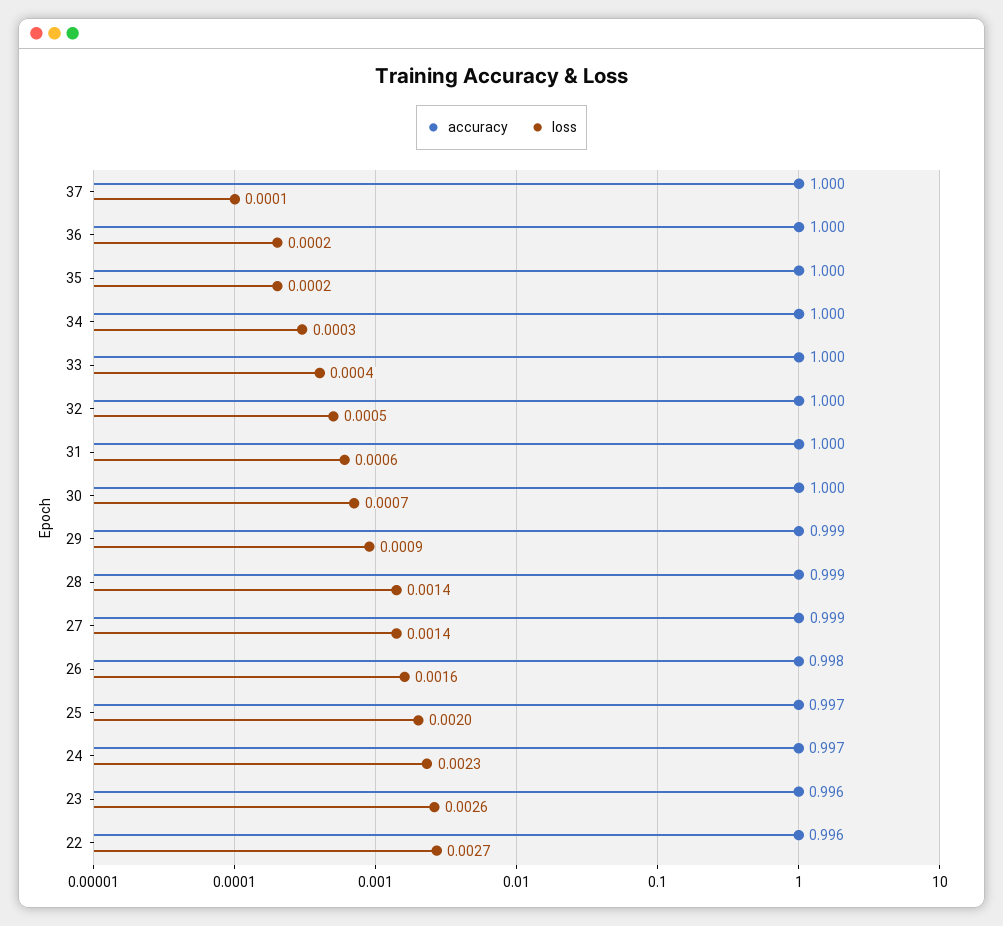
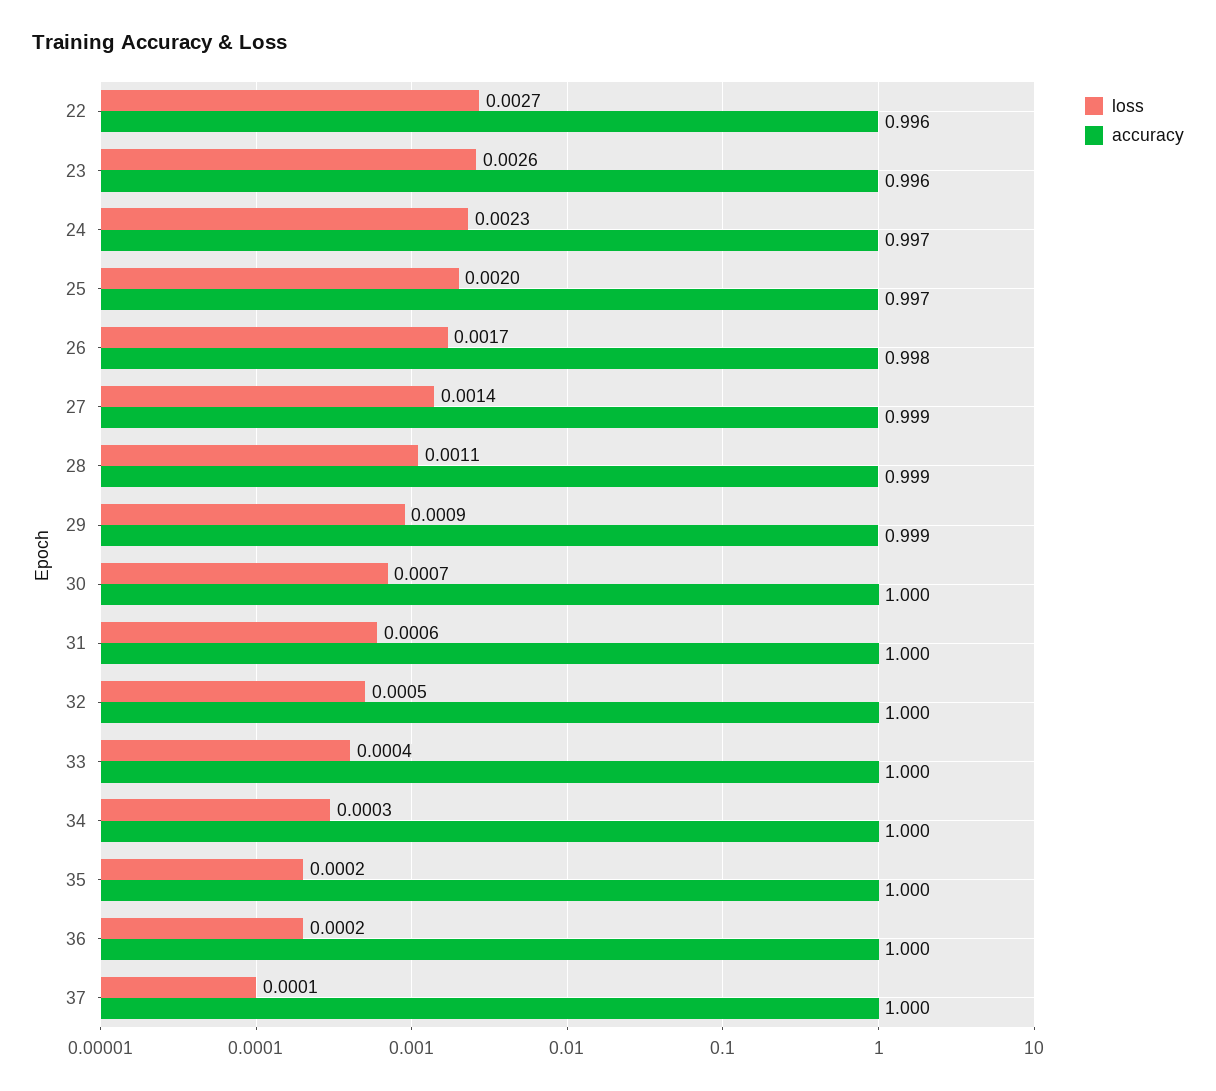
loss, 28: 0.0014 -> 0.0011
loss, 26: 0.0016 -> 0.0017

